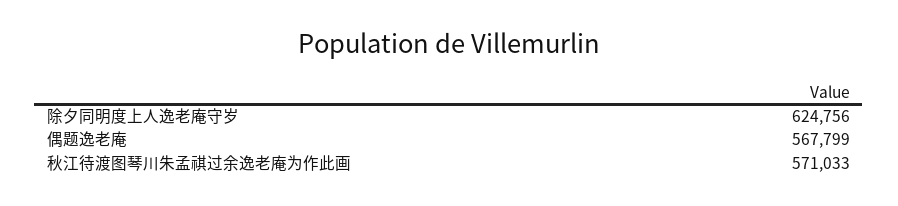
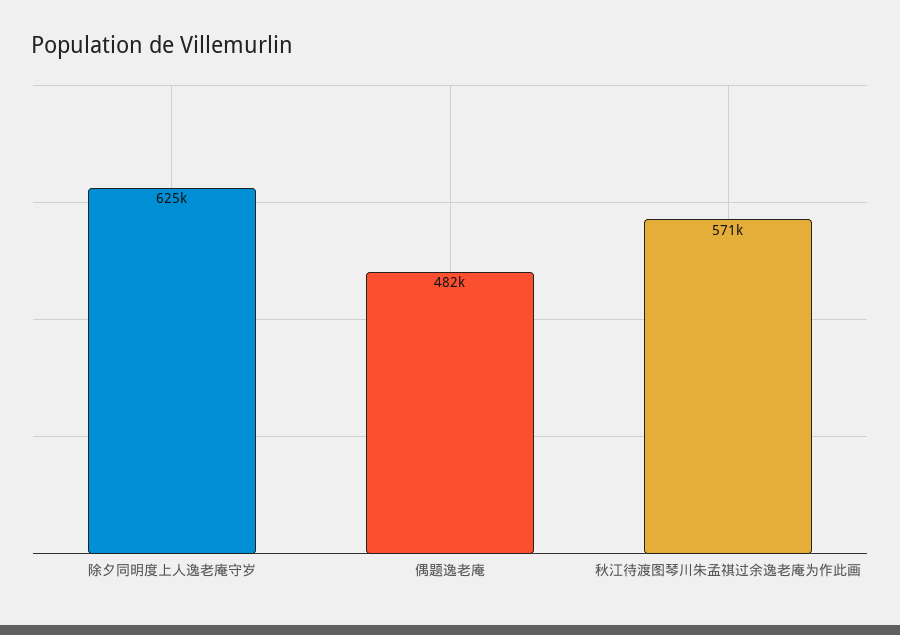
偶题逸老庵: 567799 -> 482000

